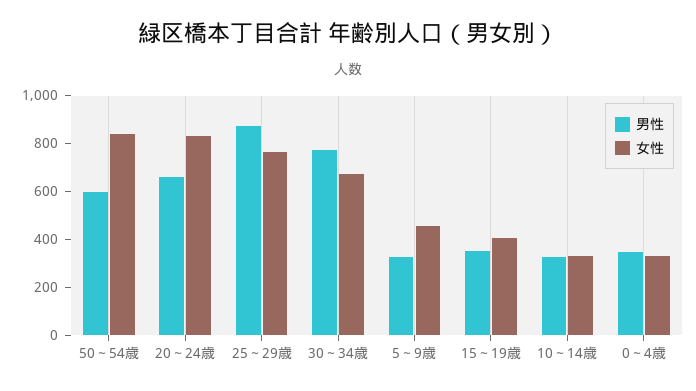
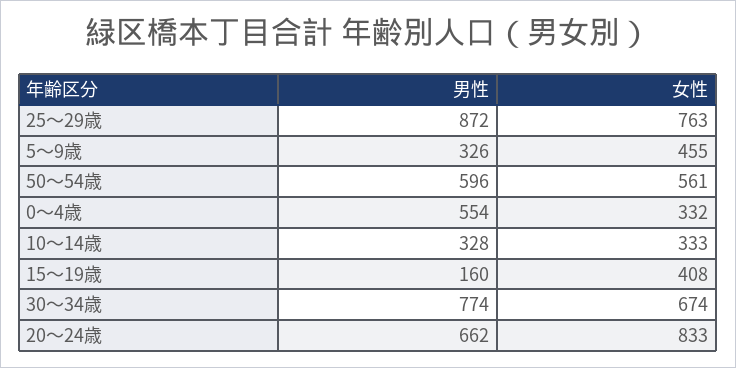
女性, 50～54歳: 850 -> 561
男性, 15～19歳: 350 -> 160
男性, 0～4歳: 350 -> 554

